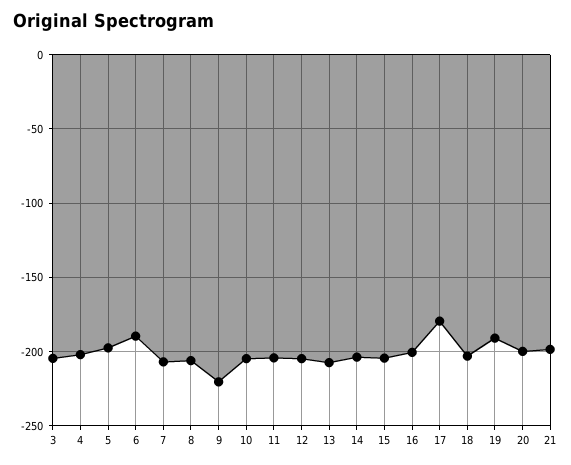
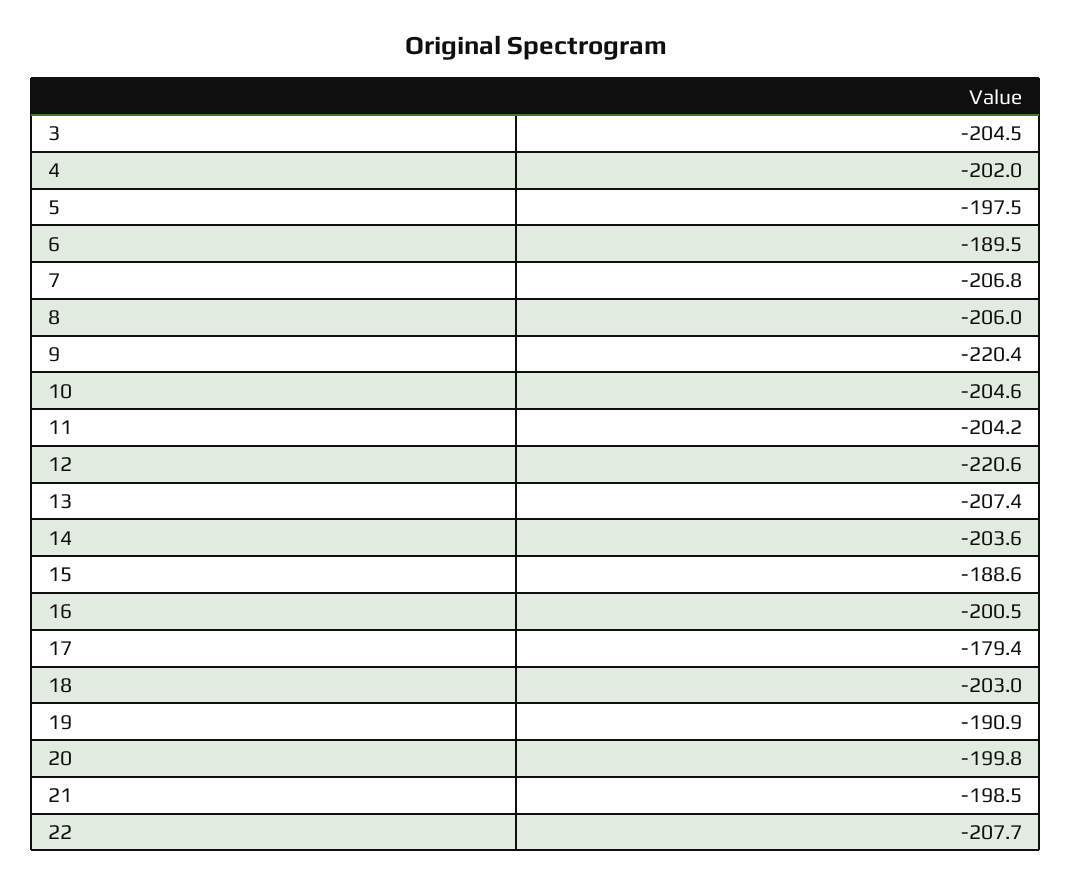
12: -205 -> -220.6
15: -205 -> -188.6
22: none -> -207.7

